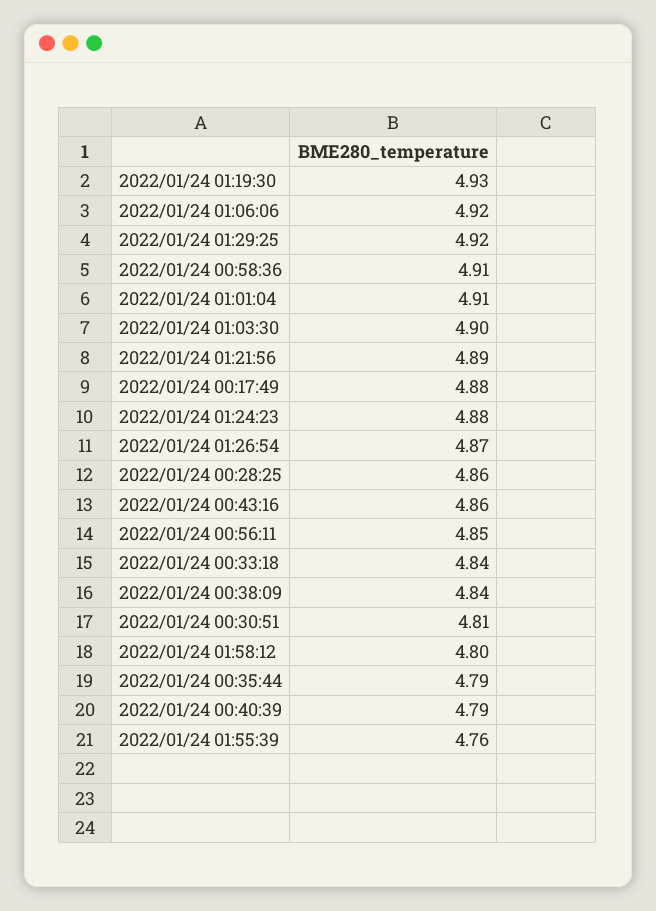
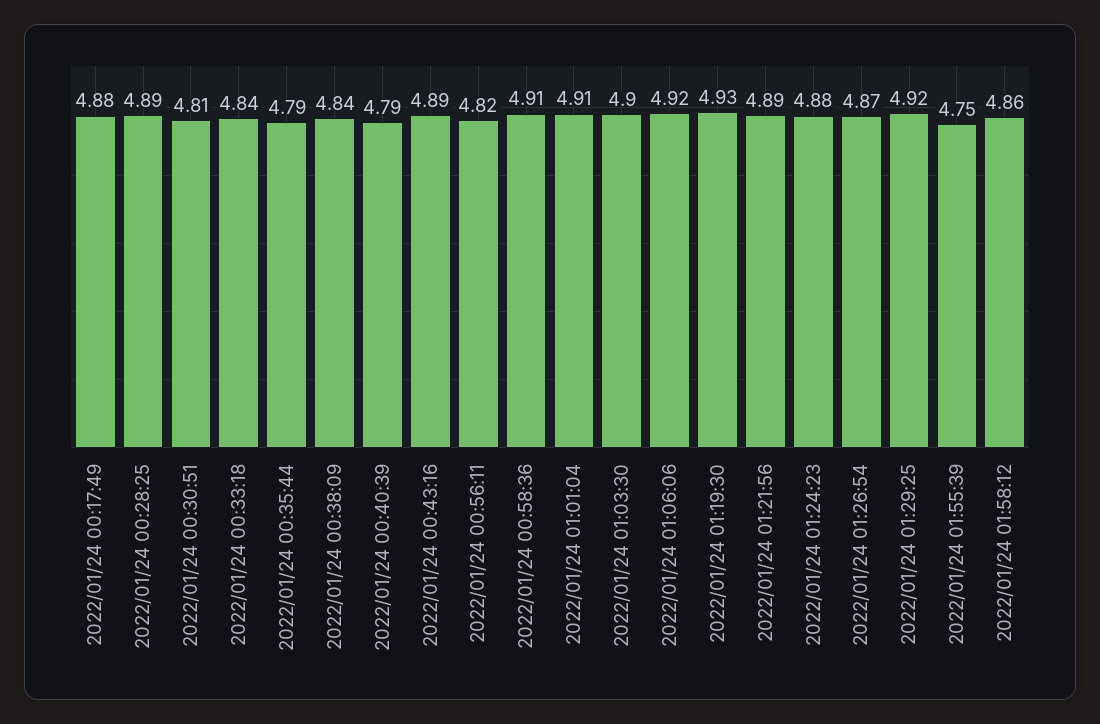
2022/01/24 00:28:25: 4.86 -> 4.89
2022/01/24 00:43:16: 4.86 -> 4.89
2022/01/24 00:56:11: 4.85 -> 4.82
2022/01/24 01:58:12: 4.8 -> 4.86
2022/01/24 01:55:39: 4.76 -> 4.75

